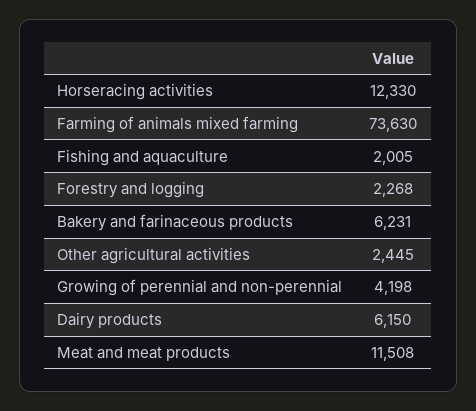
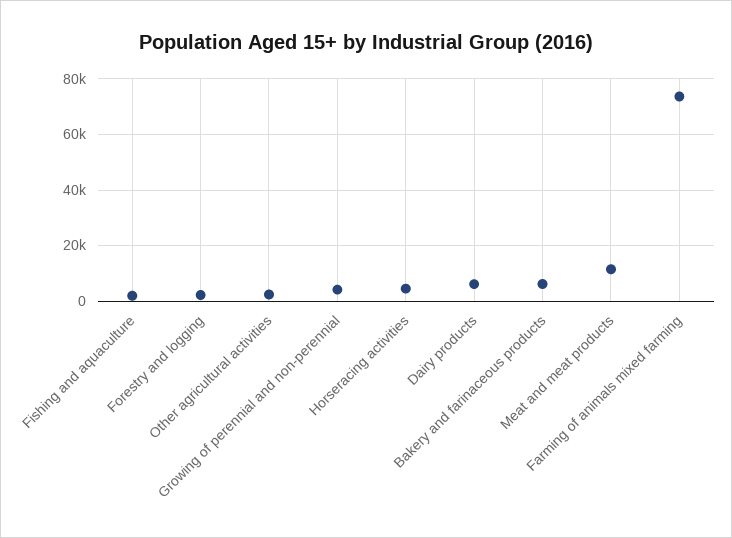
Horseracing activities: 12330 -> 5000

